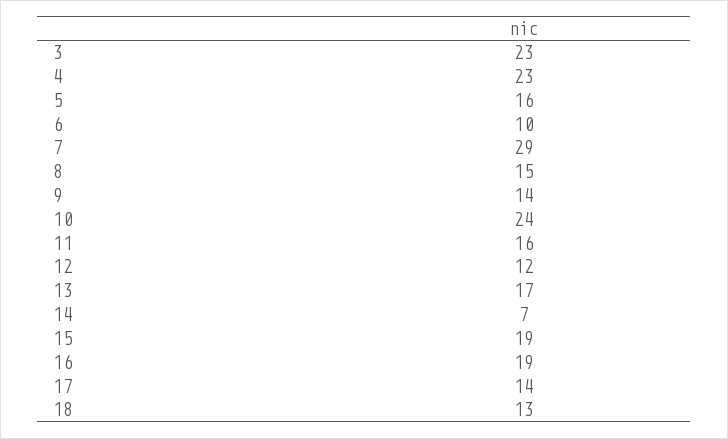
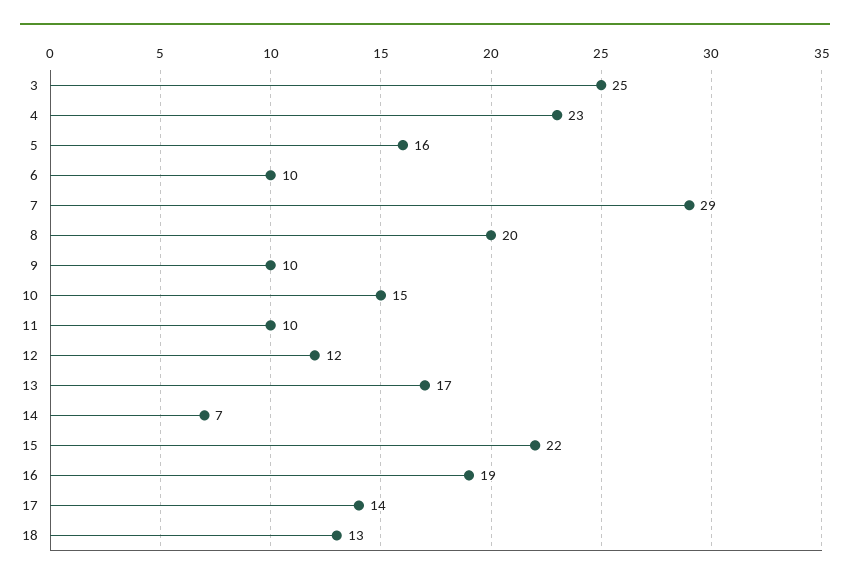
3: 23 -> 25
8: 15 -> 20
9: 14 -> 10
10: 24 -> 15
11: 16 -> 10
15: 19 -> 22

